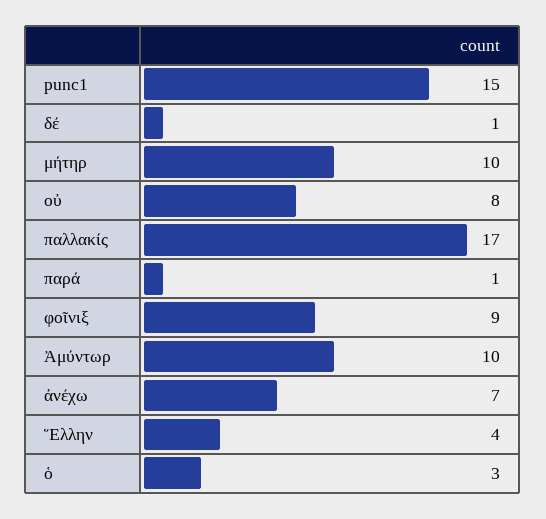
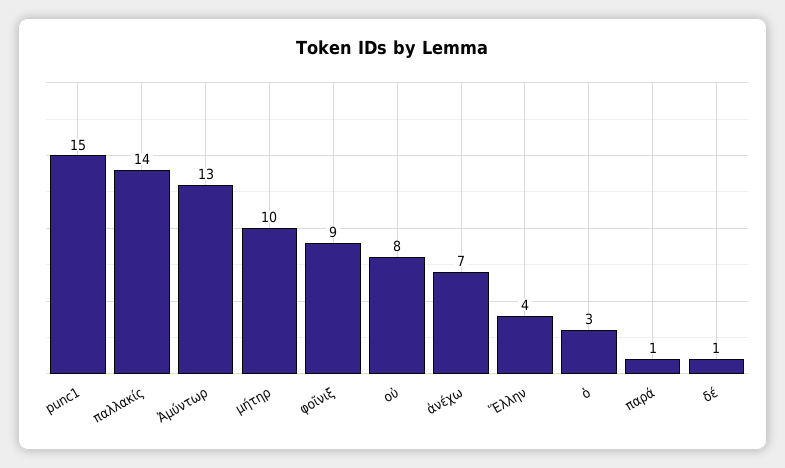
παλλακίς: 17 -> 14
Ἀμύντωρ: 10 -> 13

